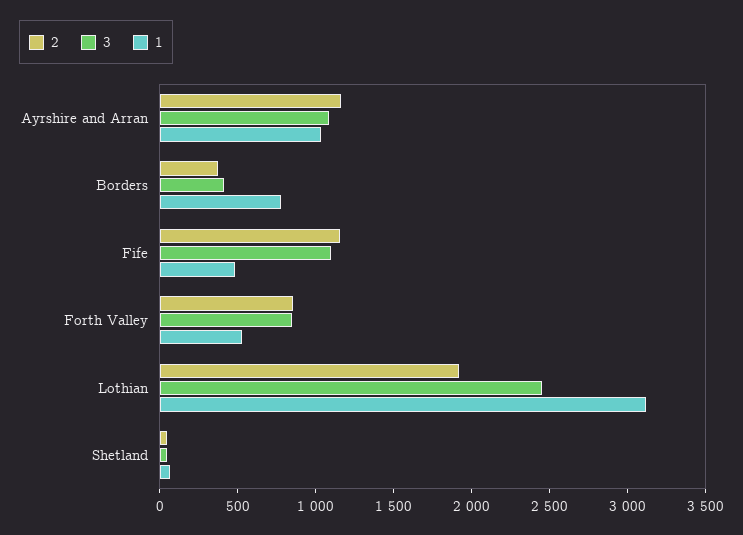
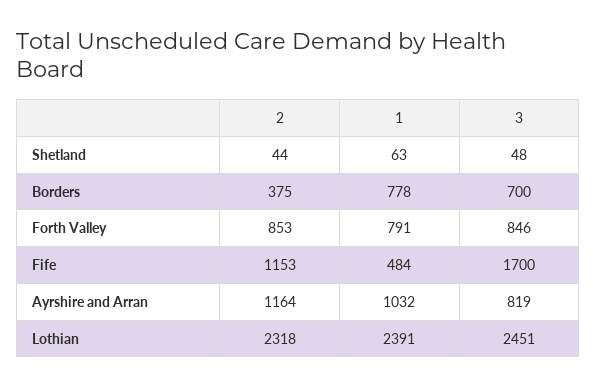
3, Ayrshire and Arran: 1100 -> 819
3, Borders: 400 -> 700
3, Fife: 1100 -> 1700
1, Forth Valley: 500 -> 791
2, Lothian: 1900 -> 2318
1, Lothian: 3100 -> 2391

